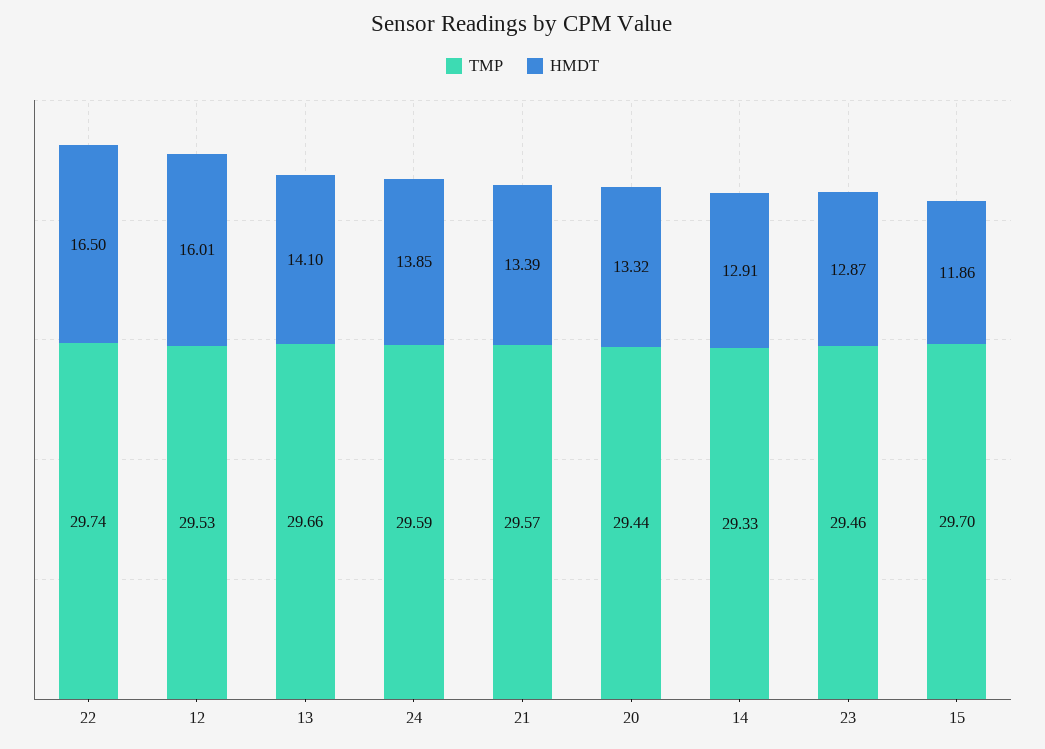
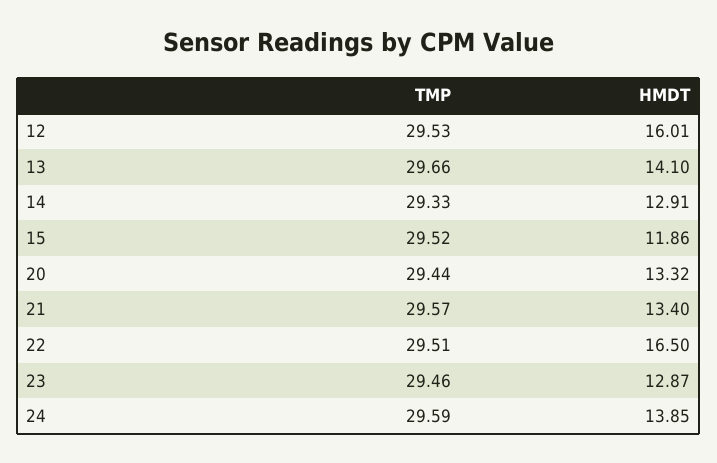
TMP, 22: 29.74 -> 29.51
HMDT, 21: 13.39 -> 13.4
TMP, 15: 29.7 -> 29.52

